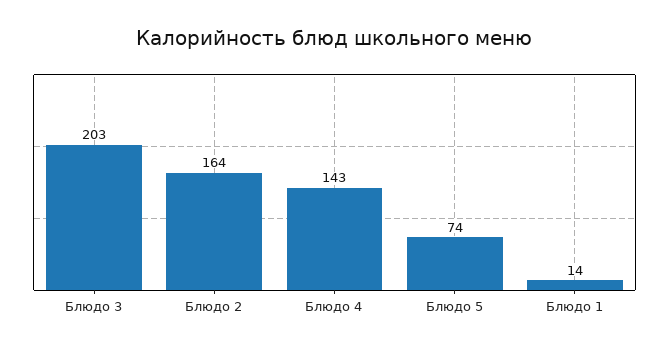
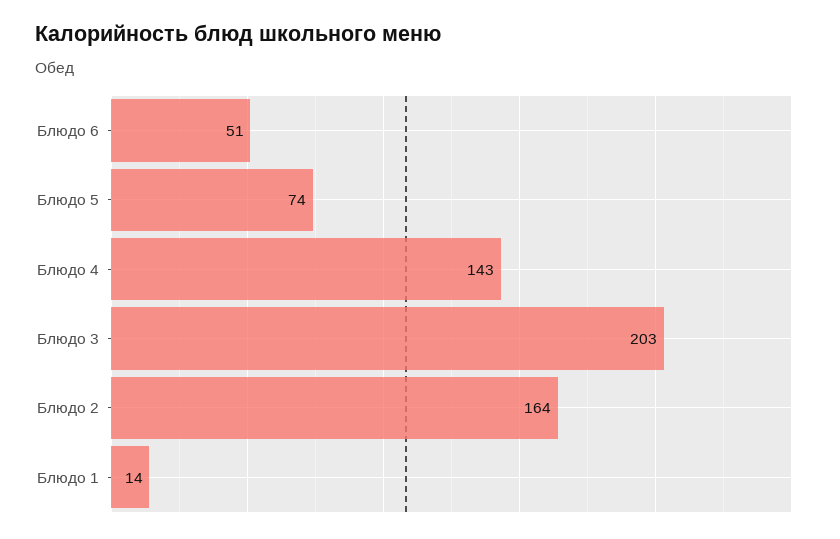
Блюдо 6: none -> 51

